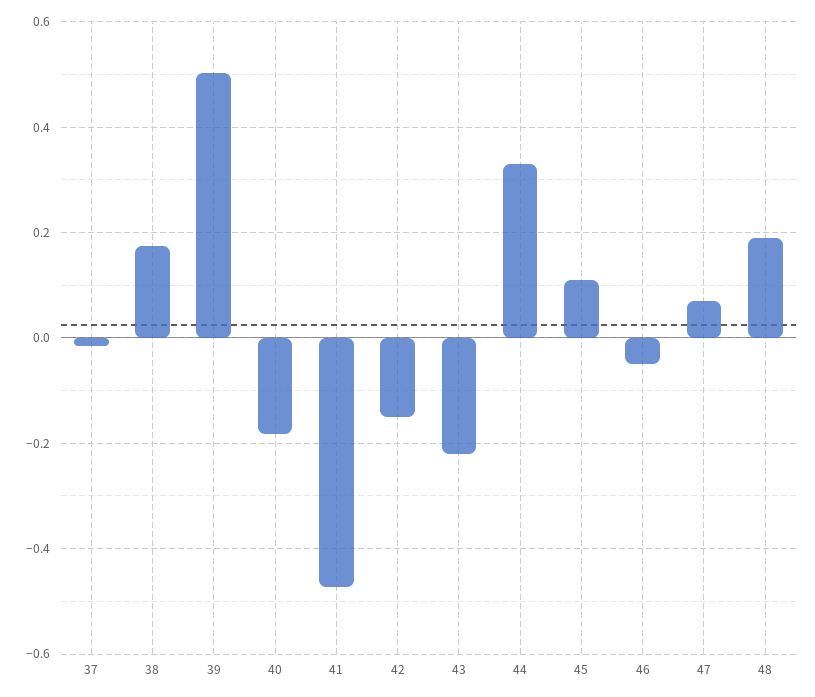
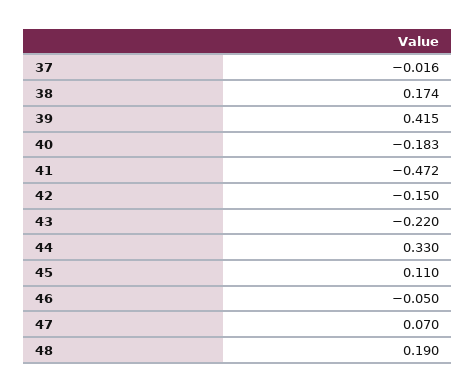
39: 0.5 -> 0.415

